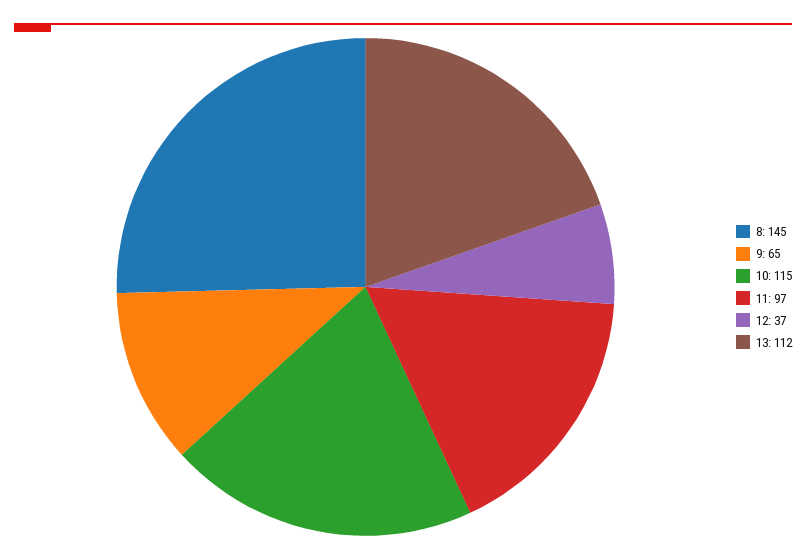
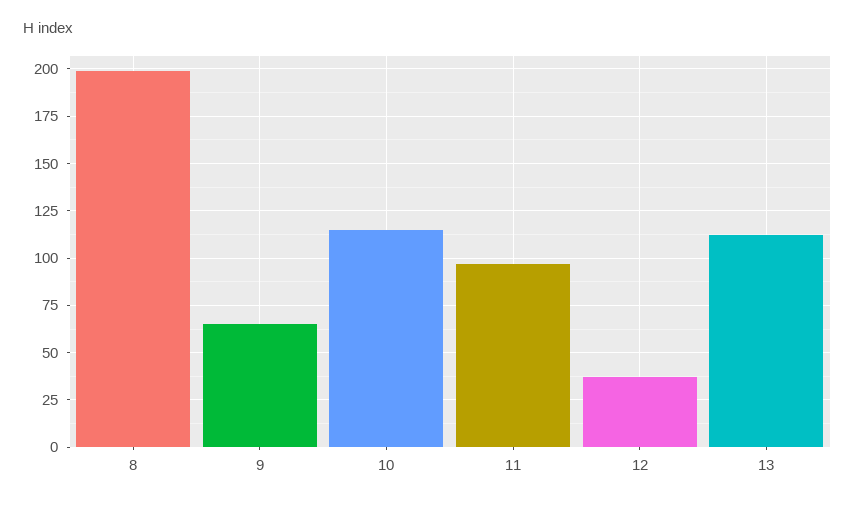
8: 145 -> 200

